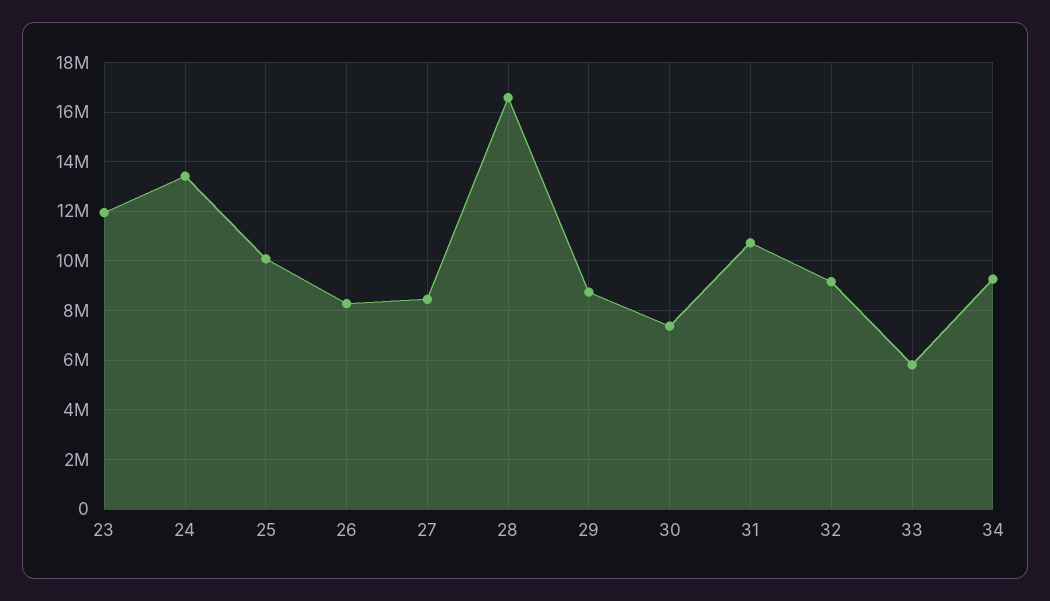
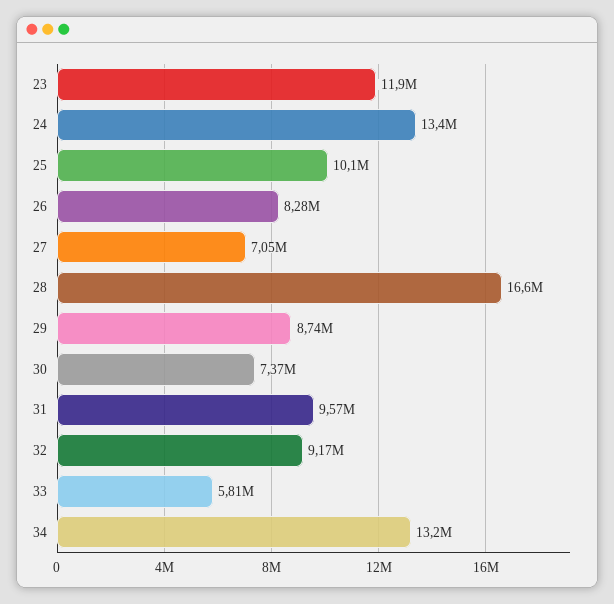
27: 8500000 -> 7050000
31: 10750000 -> 9570000
34: 9250000 -> 13200000

